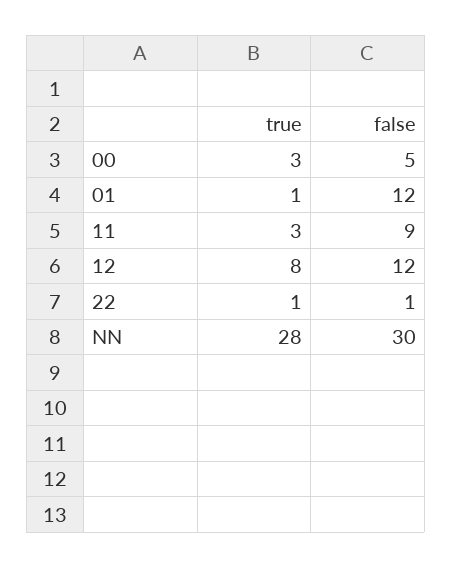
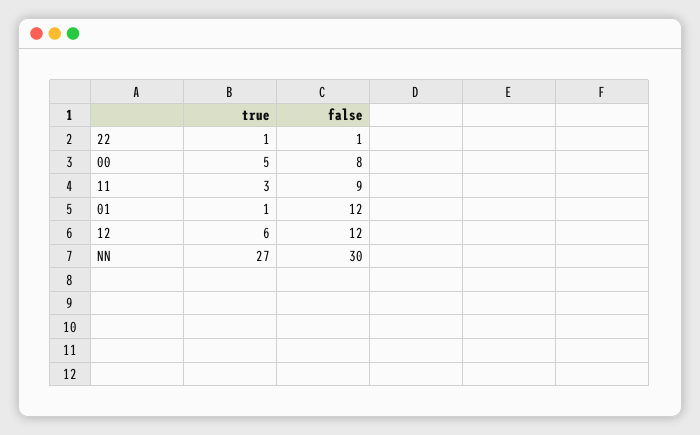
true, 00: 3 -> 5
false, 00: 5 -> 8
true, 12: 8 -> 6
true, NN: 28 -> 27

